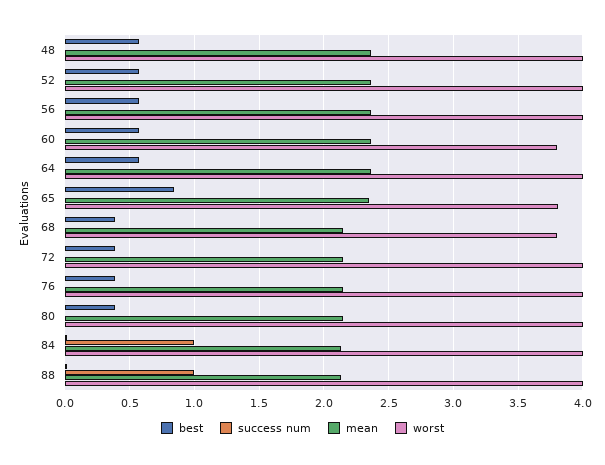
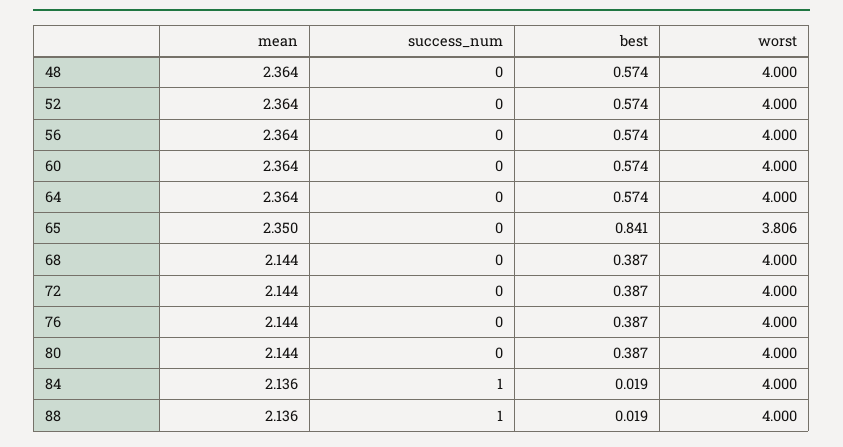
worst, 60: 3.8 -> 4
worst, 68: 3.8 -> 4

